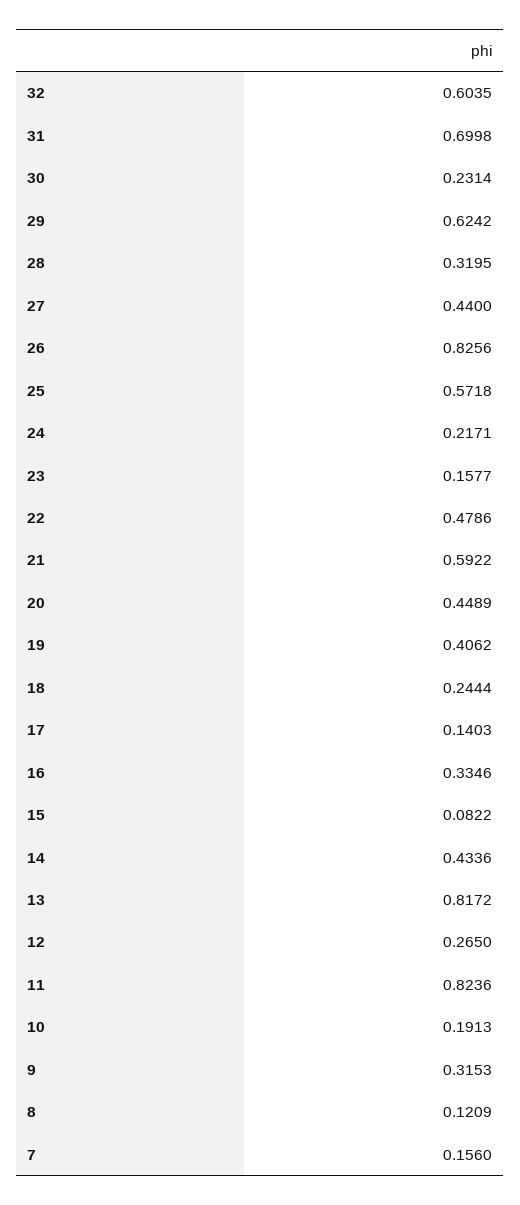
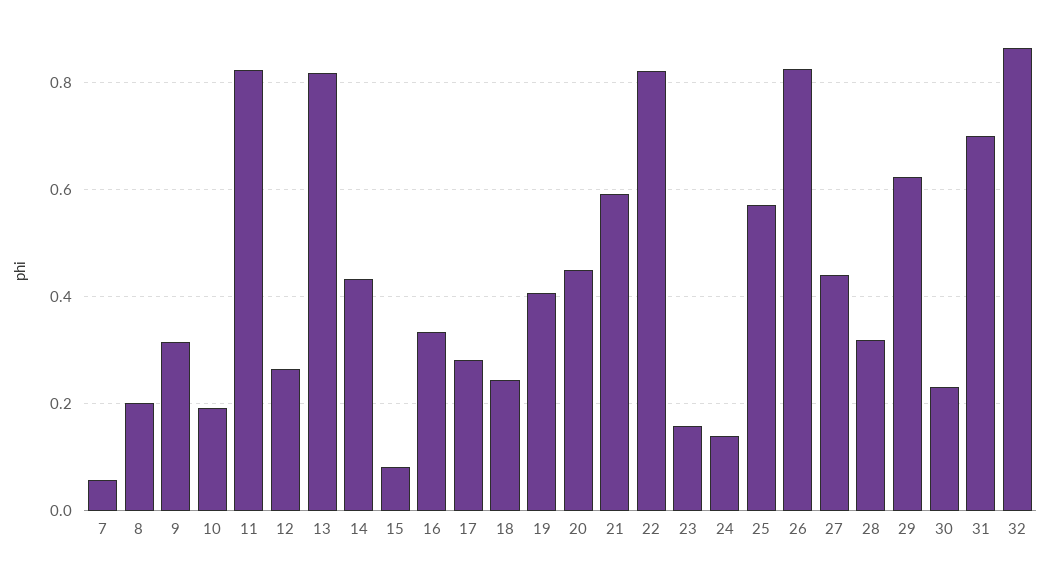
32: 0.6035 -> 0.86
24: 0.2171 -> 0.14
22: 0.4786 -> 0.82
17: 0.1403 -> 0.28
8: 0.1209 -> 0.2
7: 0.156 -> 0.06

